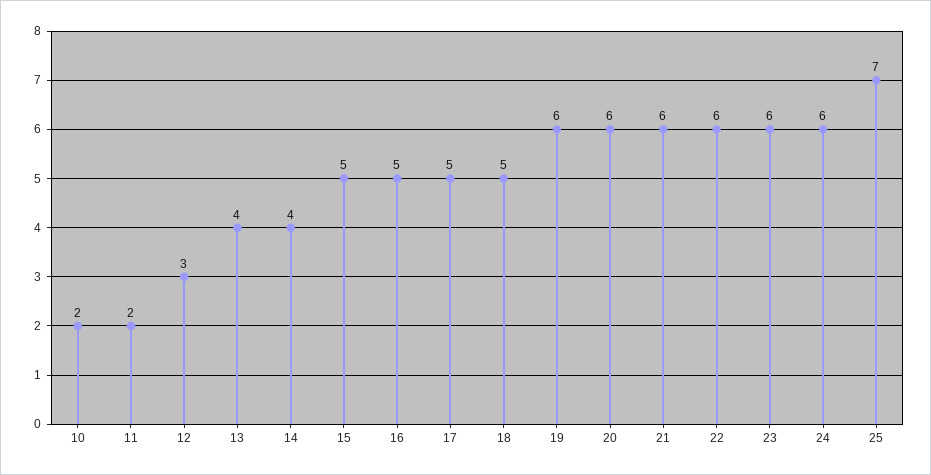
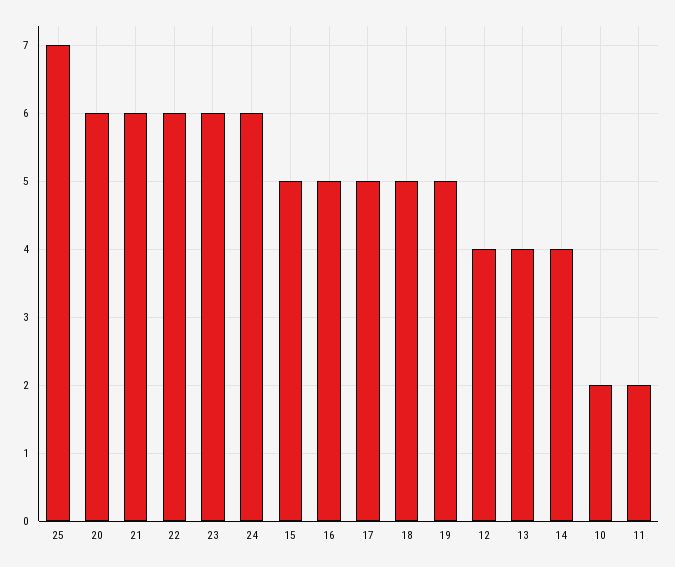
12: 3 -> 4
19: 6 -> 5

